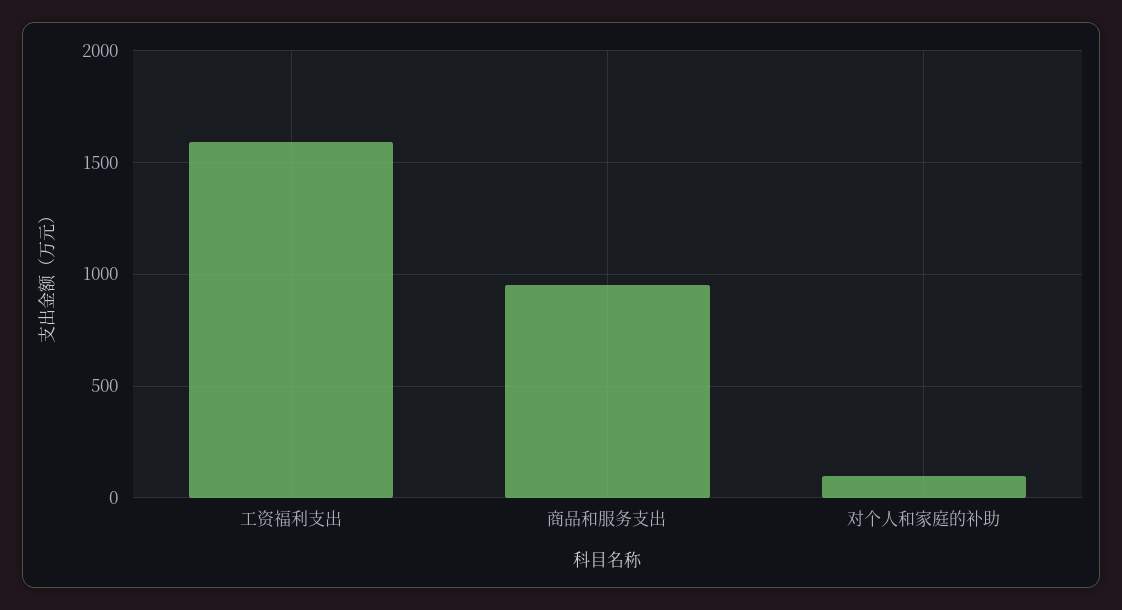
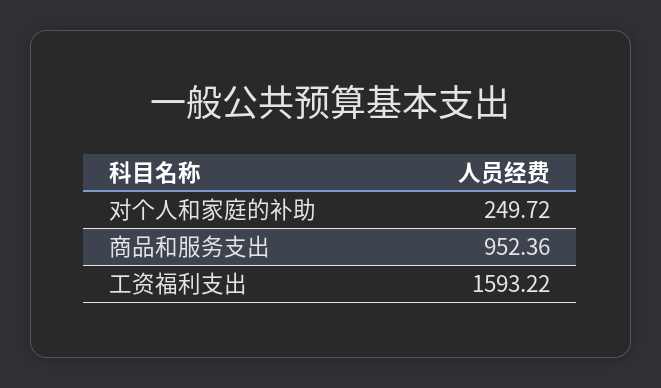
对个人和家庭的补助: 100 -> 249.72

